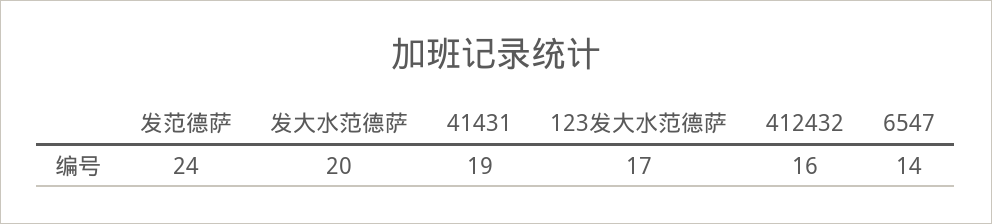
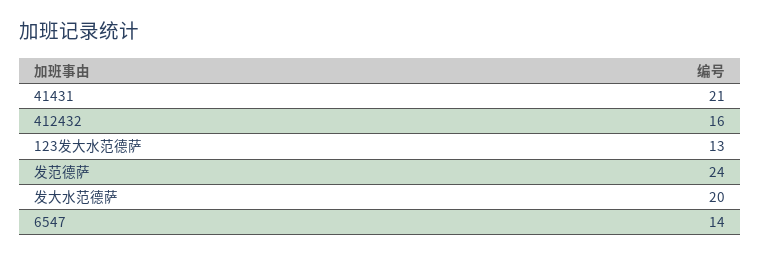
41431: 19 -> 21
123发大水范德萨: 17 -> 13

